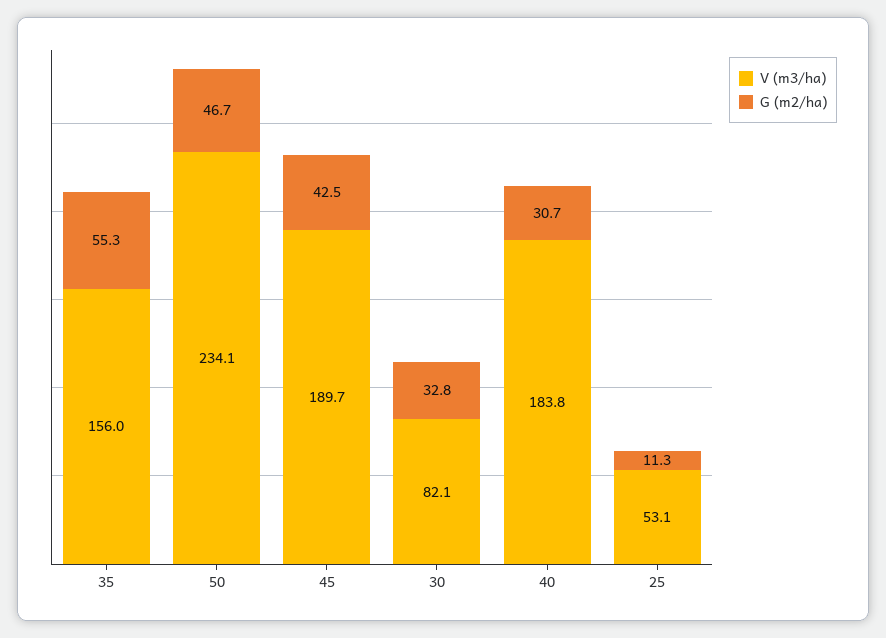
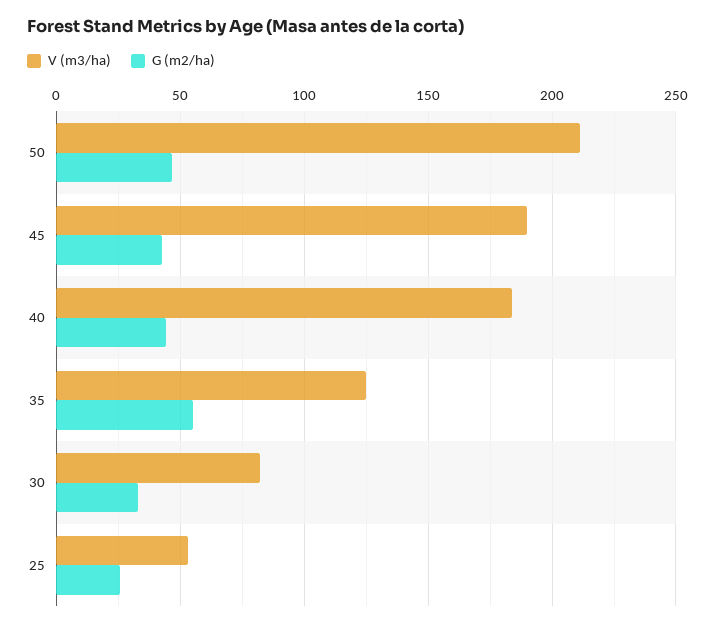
V (m3/ha), 35: 156 -> 125
V (m3/ha), 50: 234.1 -> 210
G (m2/ha), 40: 30.7 -> 45
G (m2/ha), 25: 11.3 -> 25

